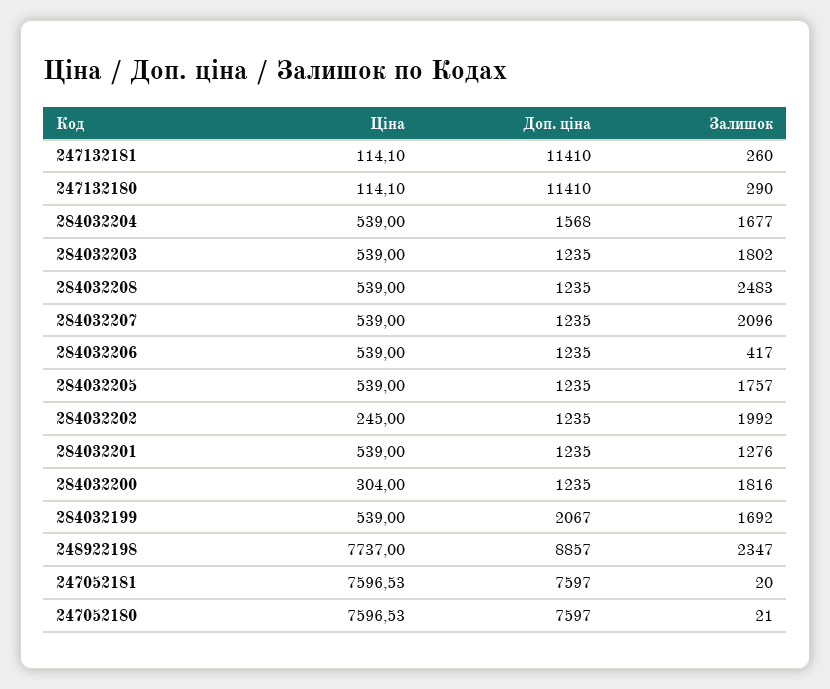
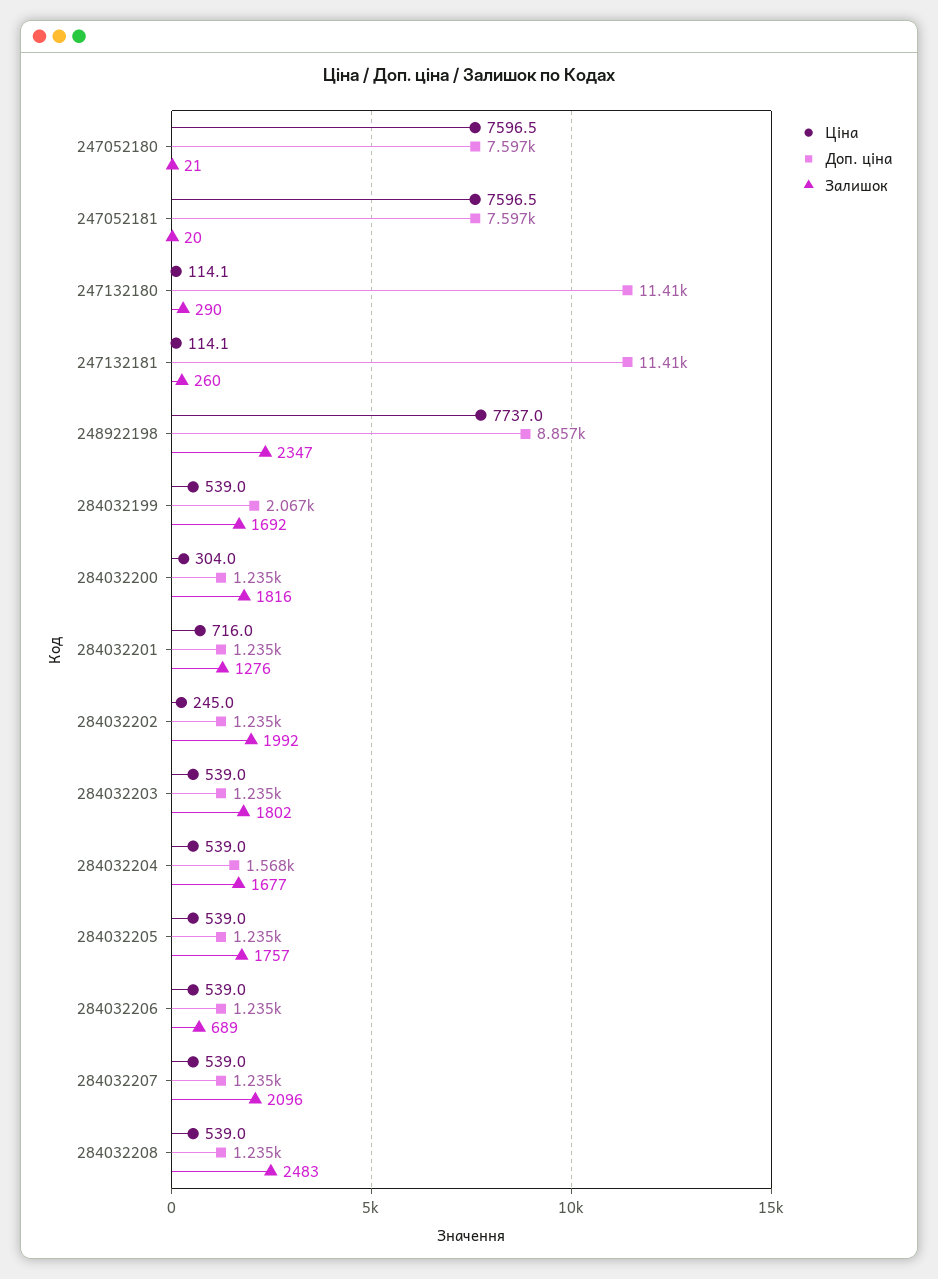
Залишок, 284032206: 417 -> 689
Ціна, 284032201: 539 -> 716

